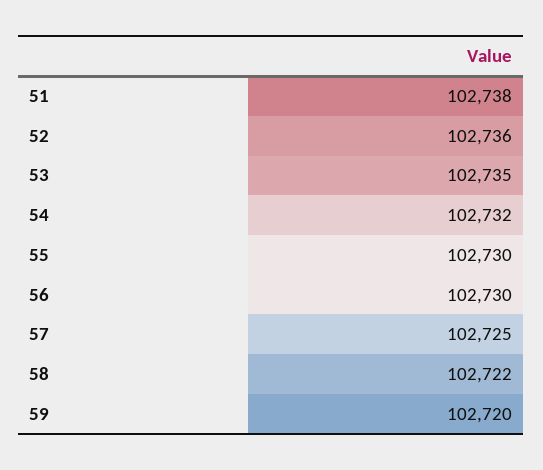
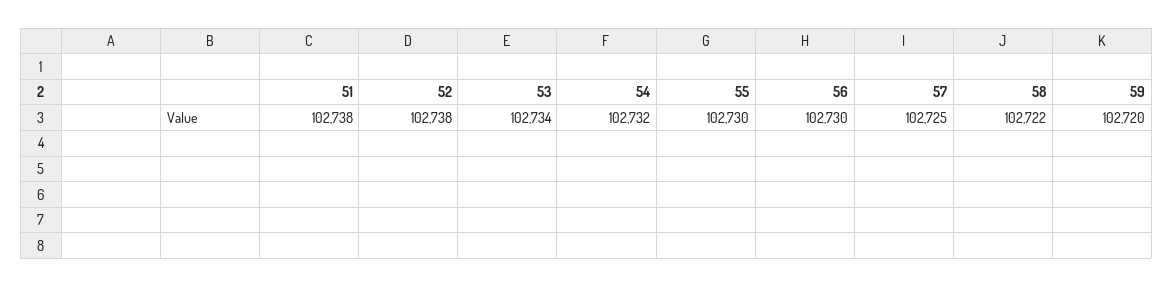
52: 102736 -> 102738
53: 102735 -> 102734

